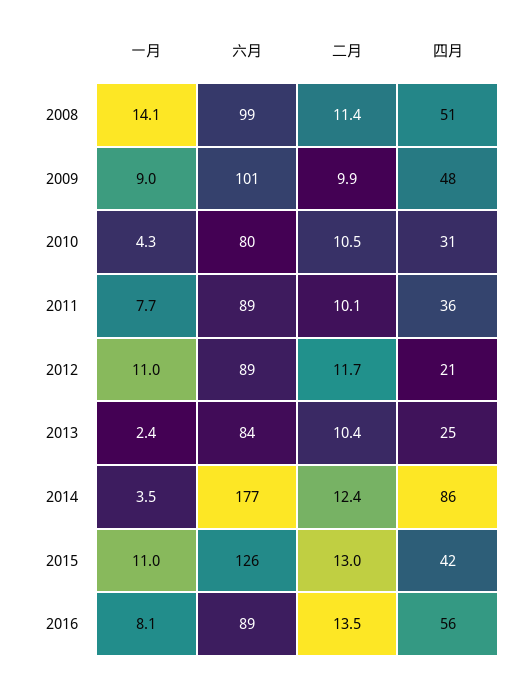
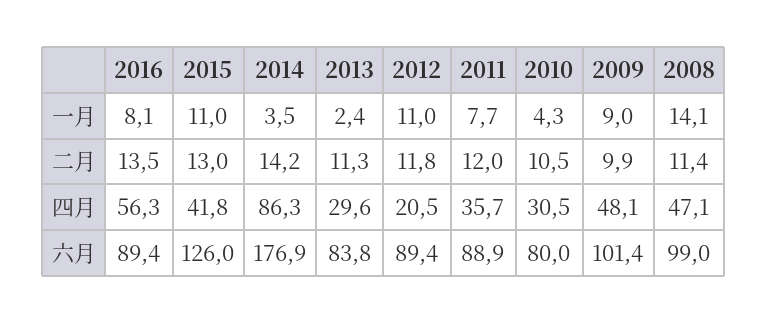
四月, 2008: 51 -> 47.1
二月, 2011: 10.1 -> 12
二月, 2012: 11.7 -> 11.8
二月, 2013: 10.4 -> 11.3
四月, 2013: 25 -> 29.6
二月, 2014: 12.4 -> 14.2

